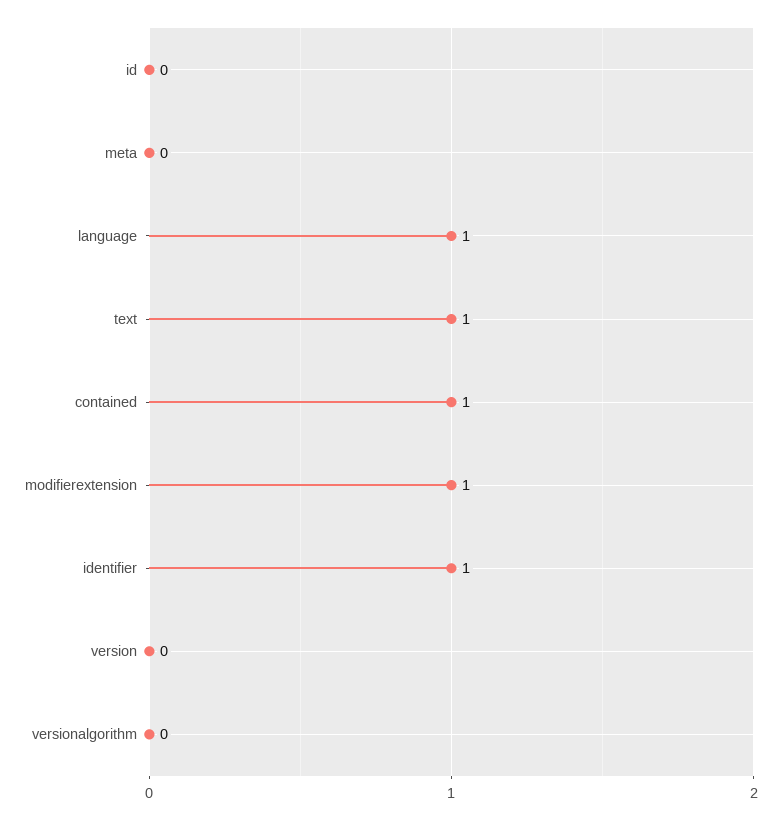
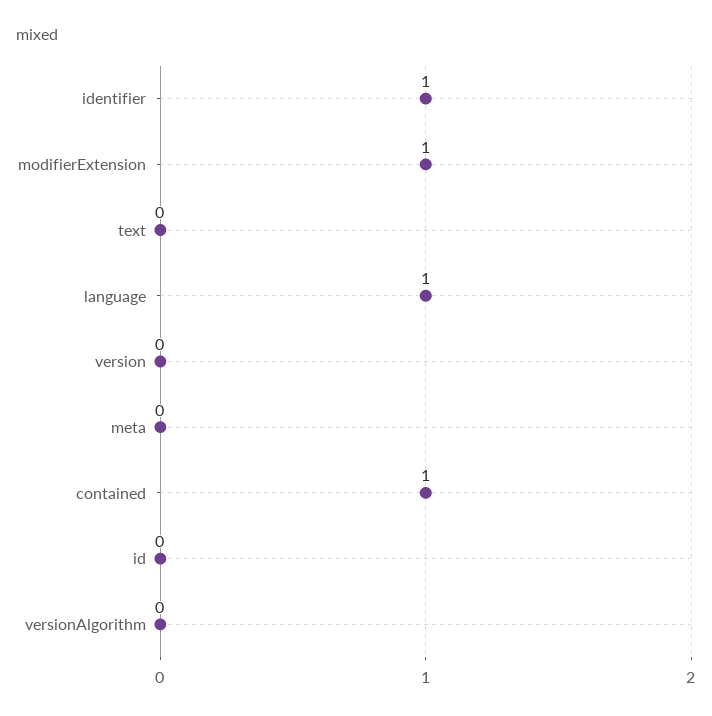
text: 1 -> 0

